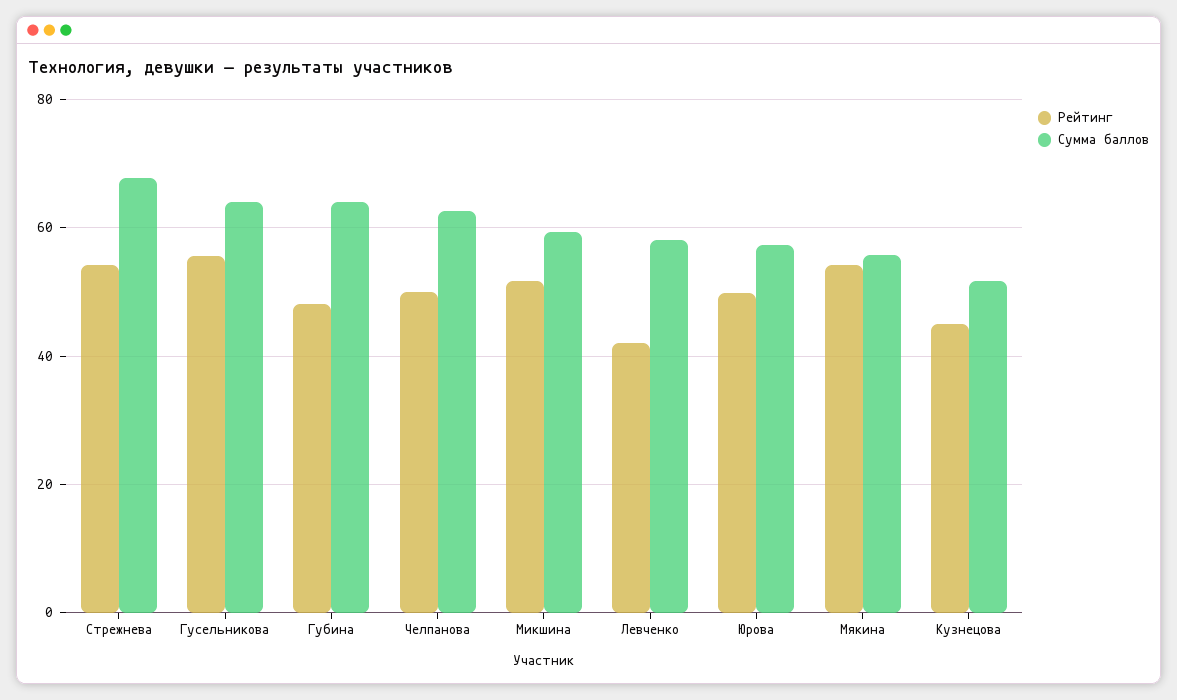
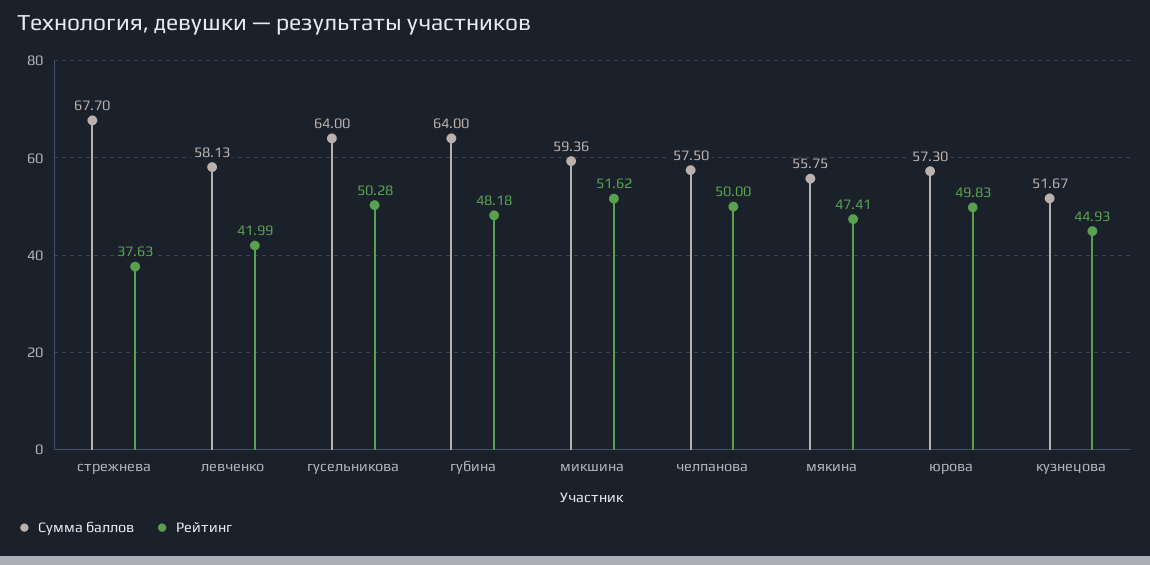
Рейтинг, Стрежнева: 54 -> 37.63
Рейтинг, Гусельникова: 56 -> 50.28
Сумма баллов, Челпанова: 62 -> 57.5
Рейтинг, Мякина: 54 -> 47.41

